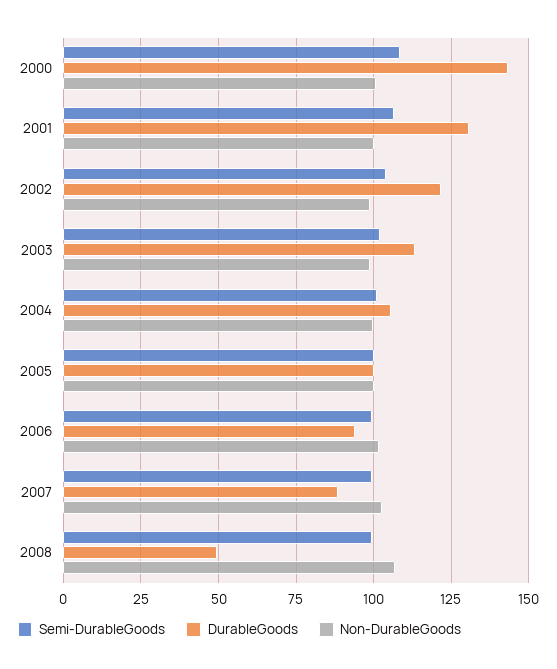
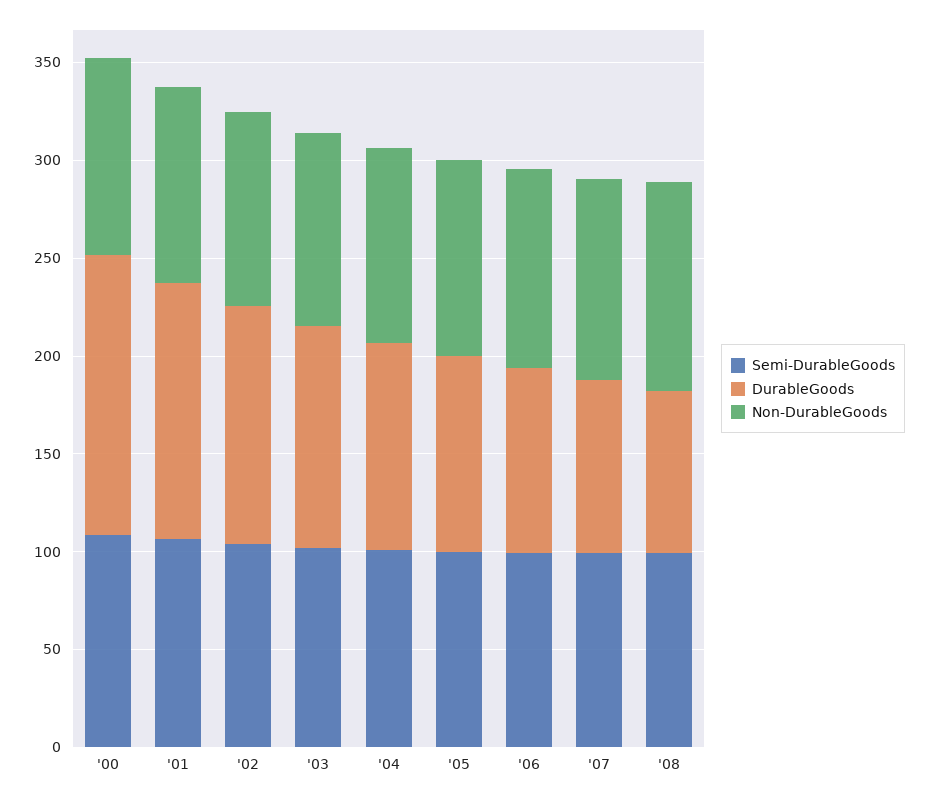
DurableGoods, 2008: 50 -> 80

